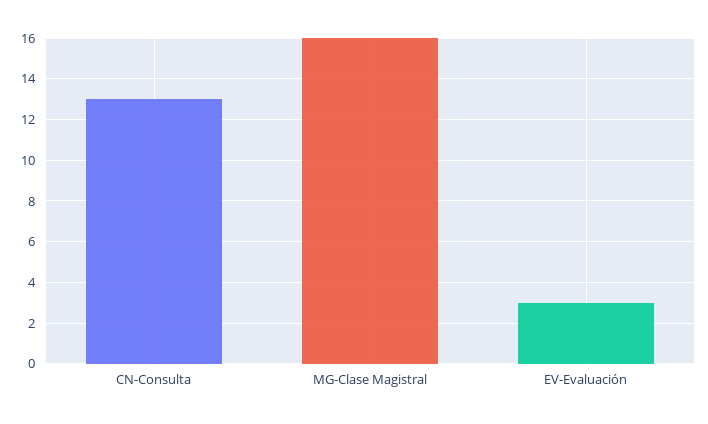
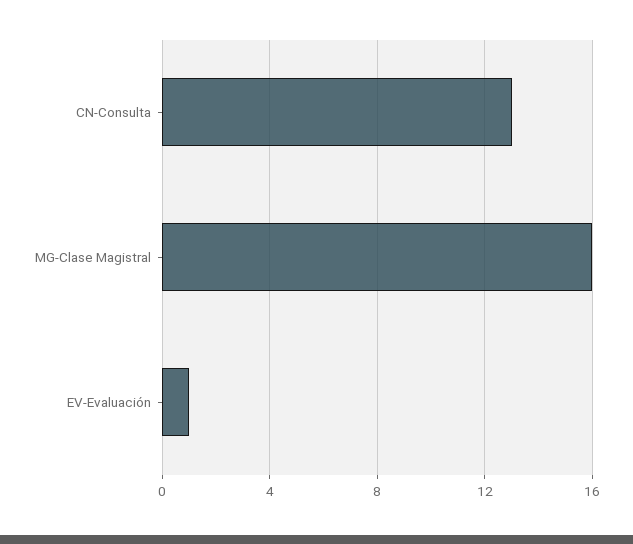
EV-Evaluación: 3 -> 1

